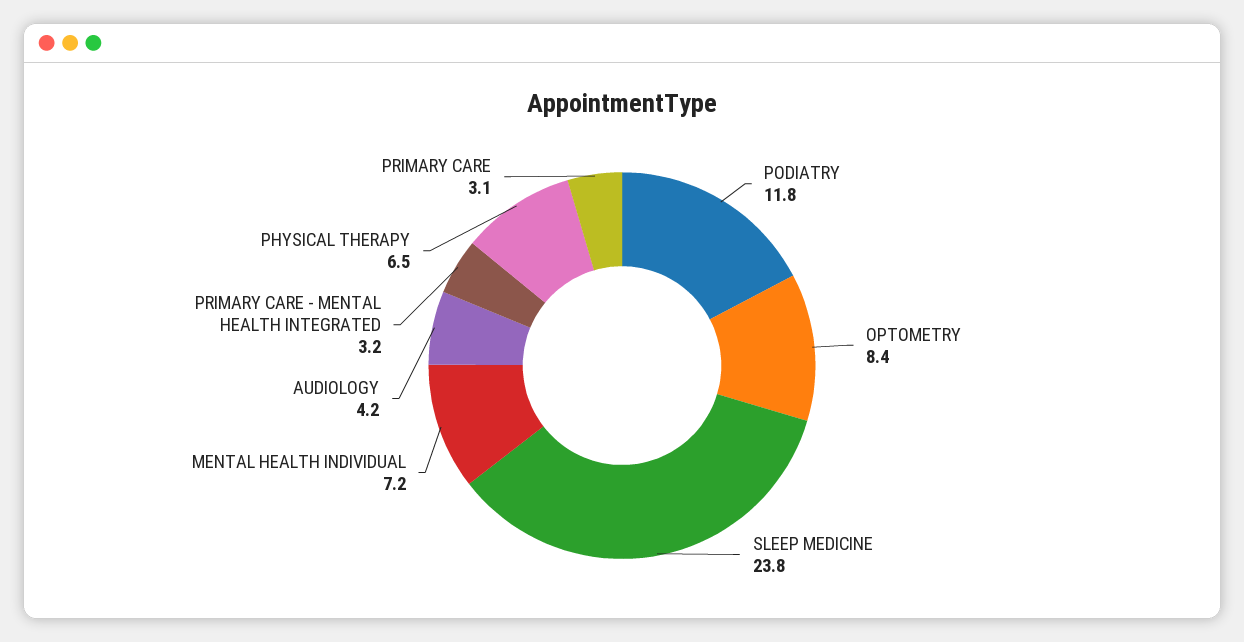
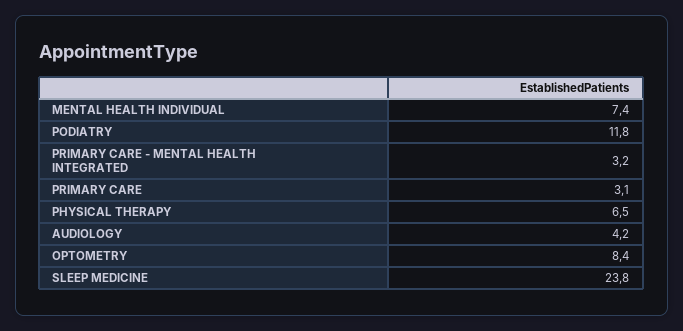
MENTAL HEALTH INDIVIDUAL: 7.2 -> 7.4

